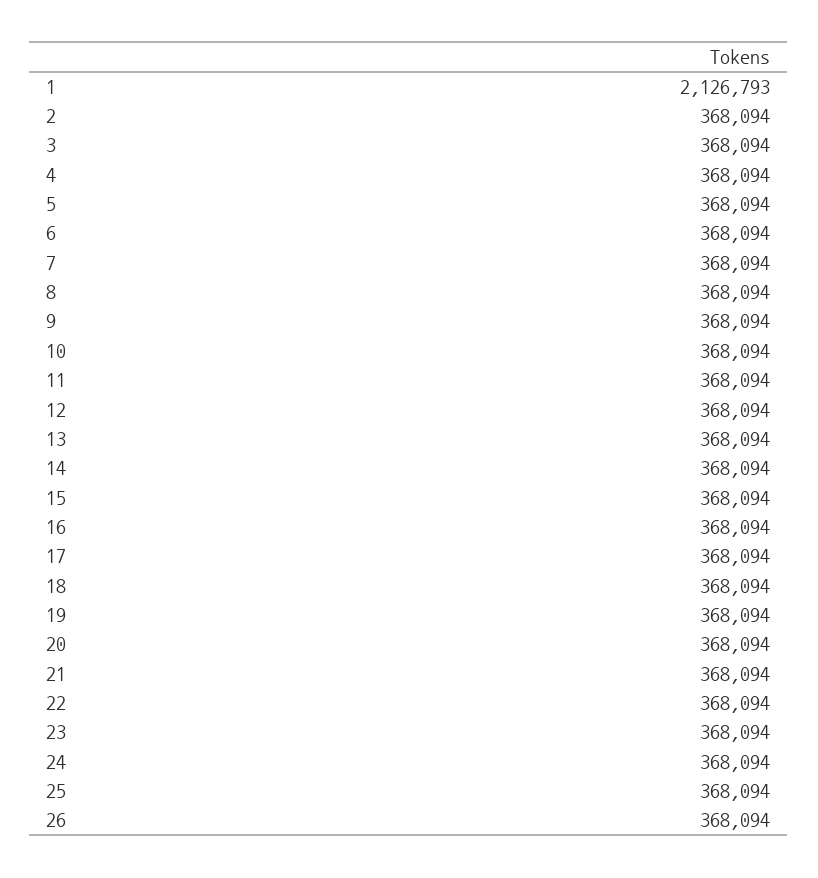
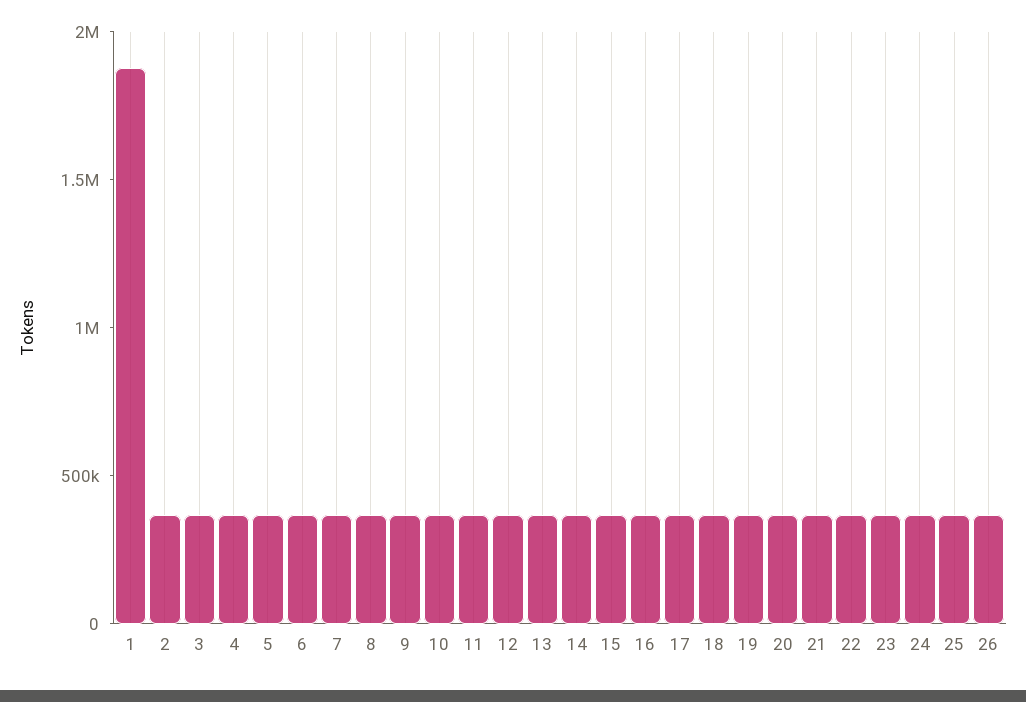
1: 2126793 -> 1900000

